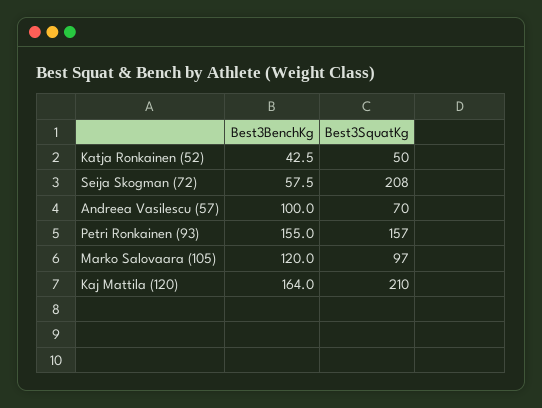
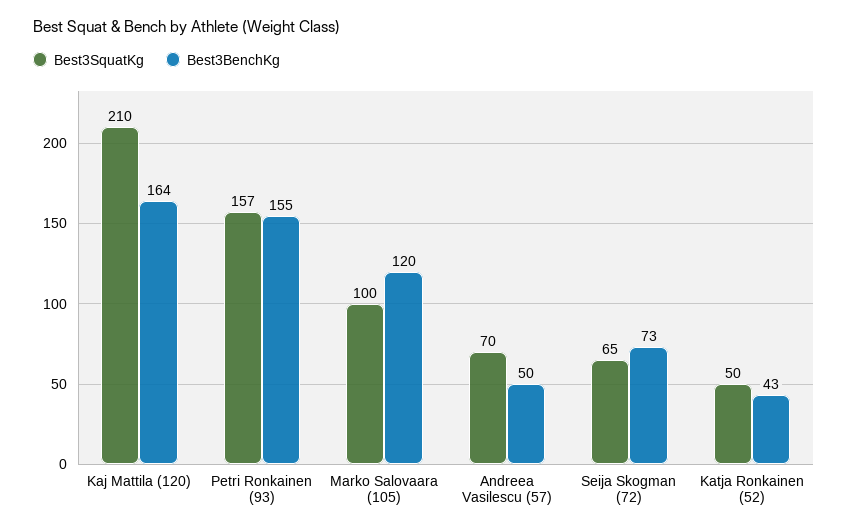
Best3BenchKg, Seija Skogman (72): 57.5 -> 73
Best3SquatKg, Seija Skogman (72): 208 -> 65
Best3BenchKg, Andreea Vasilescu (57): 100 -> 50
Best3SquatKg, Marko Salovaara (105): 97 -> 100

